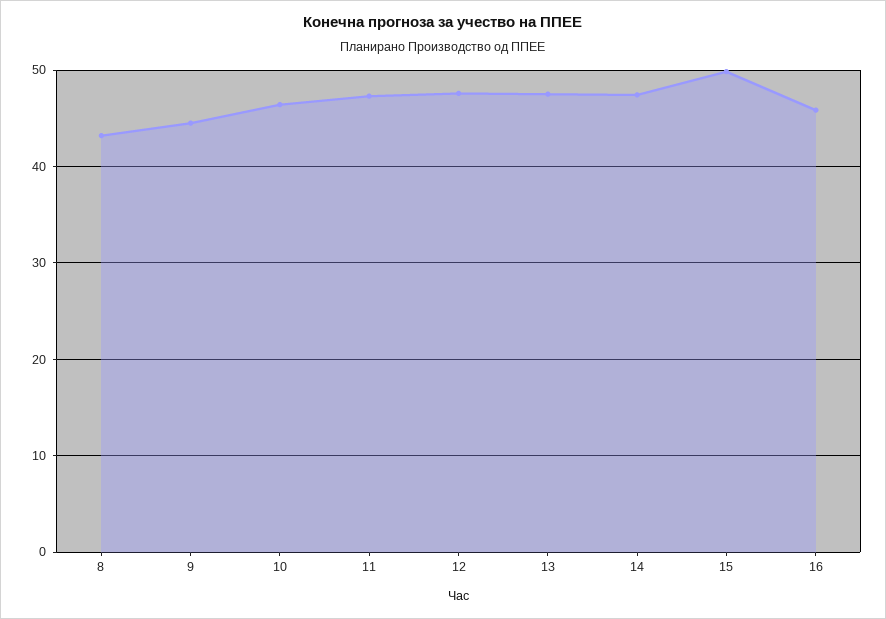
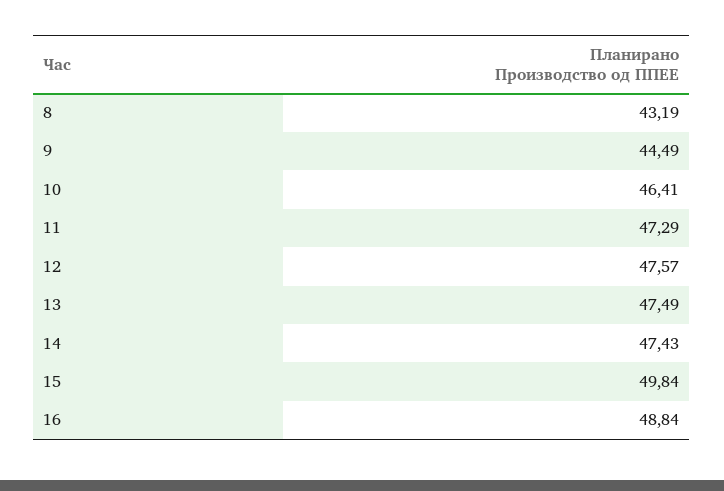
16: 46 -> 48.84

